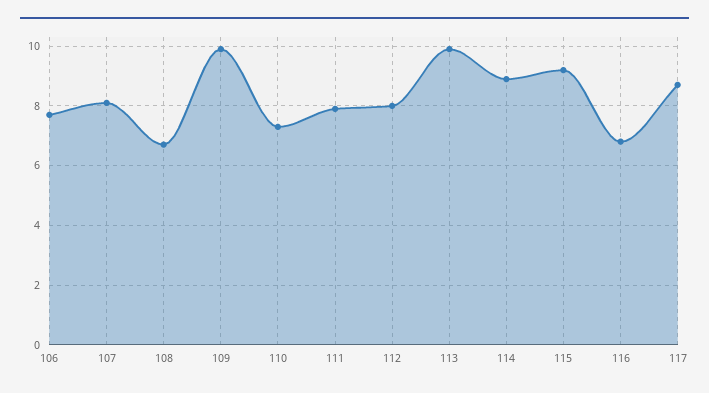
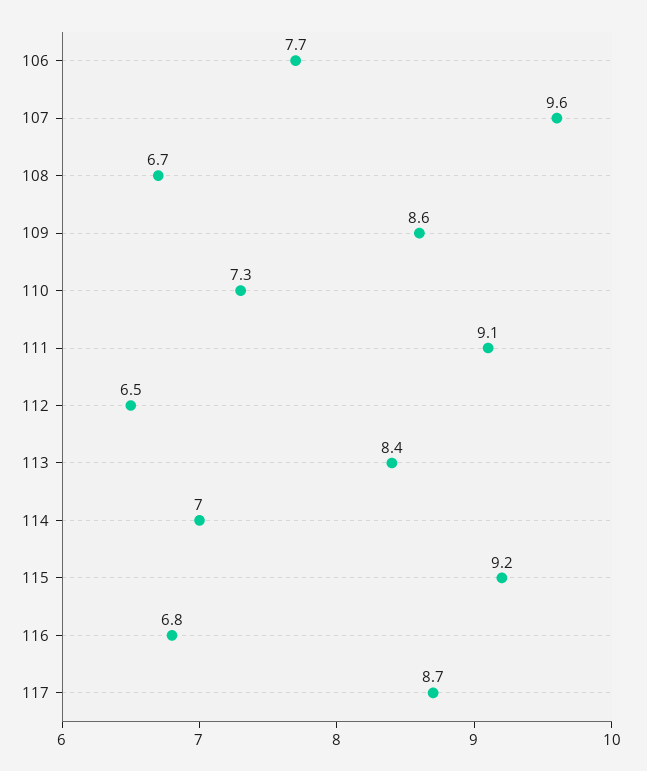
107: 8 -> 9.6
109: 10 -> 8.6
111: 8 -> 9.1
112: 8 -> 6.5
113: 10 -> 8.4
114: 9 -> 7

